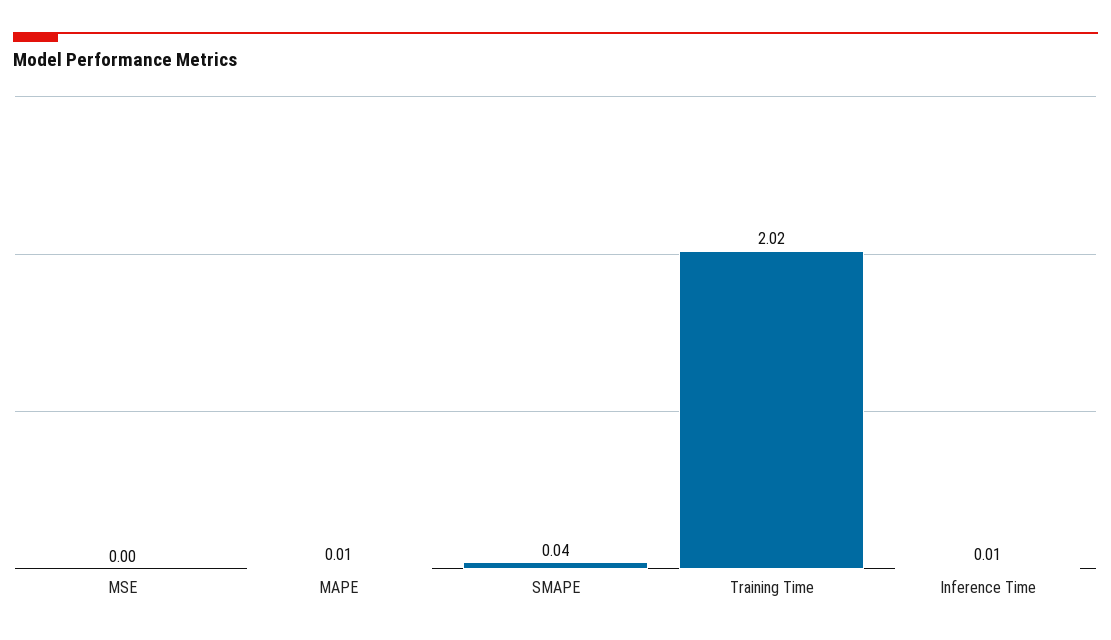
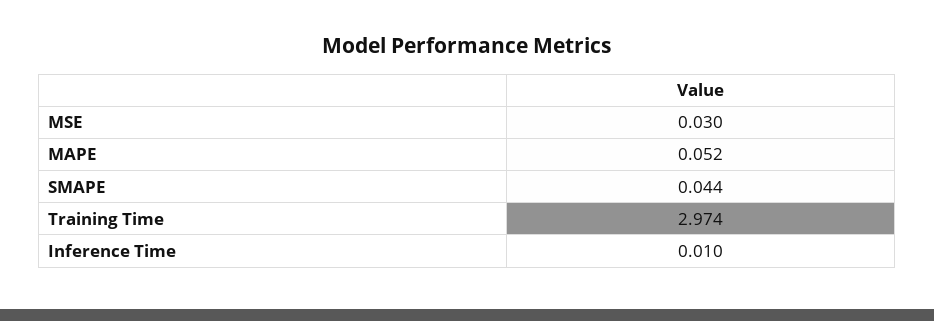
MSE: 0 -> 0.03
MAPE: 0.01 -> 0.052
Training Time: 2.02 -> 2.974

